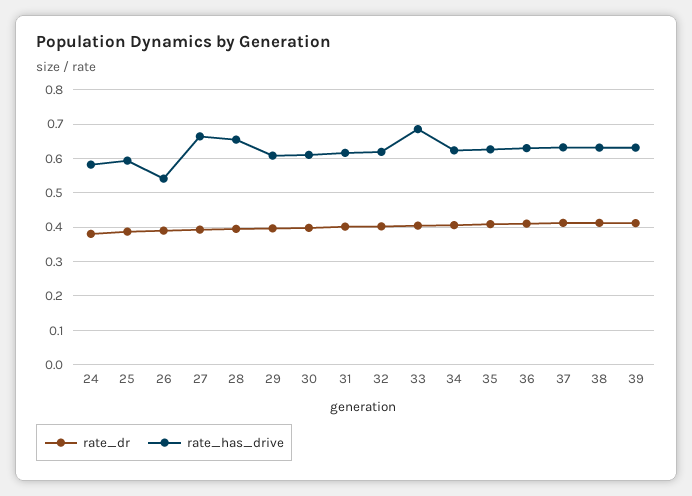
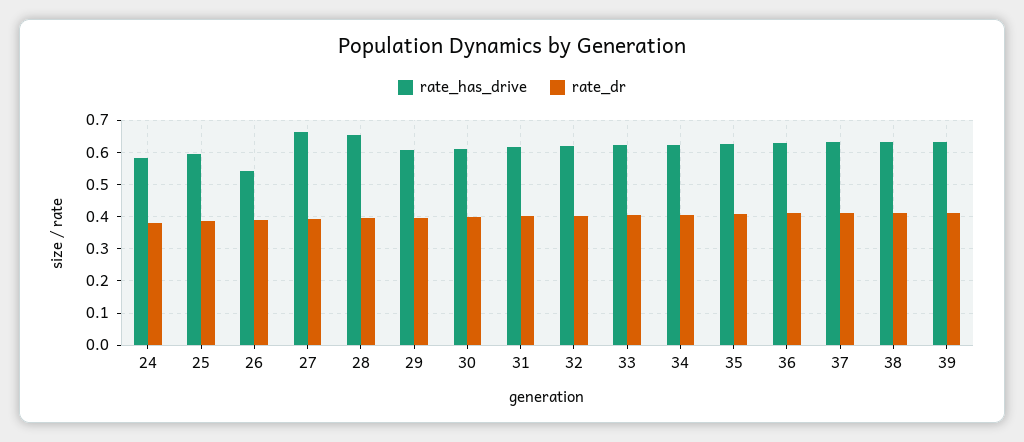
rate_has_drive, 33: 0.68 -> 0.62

